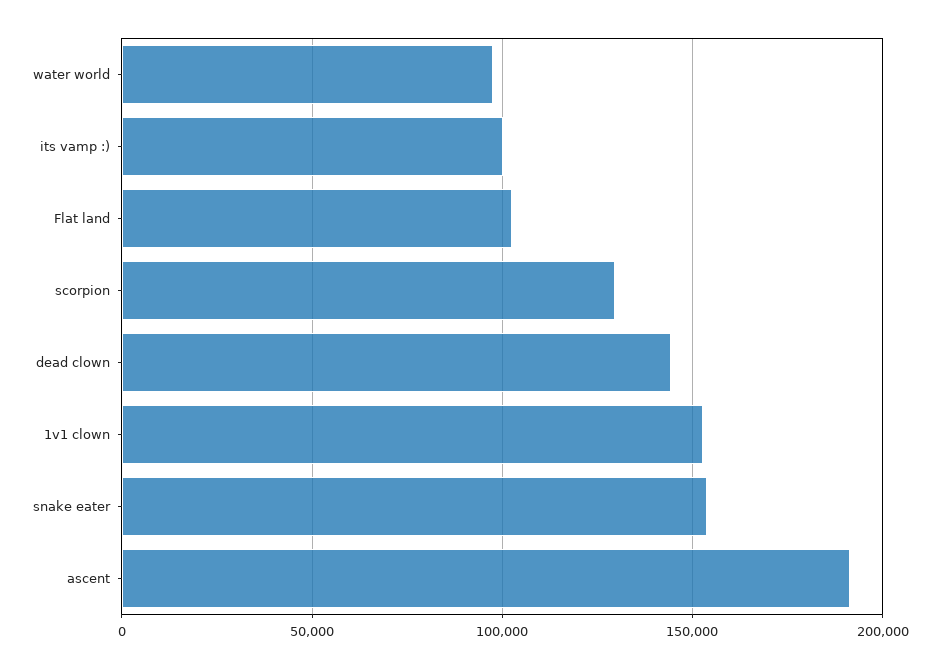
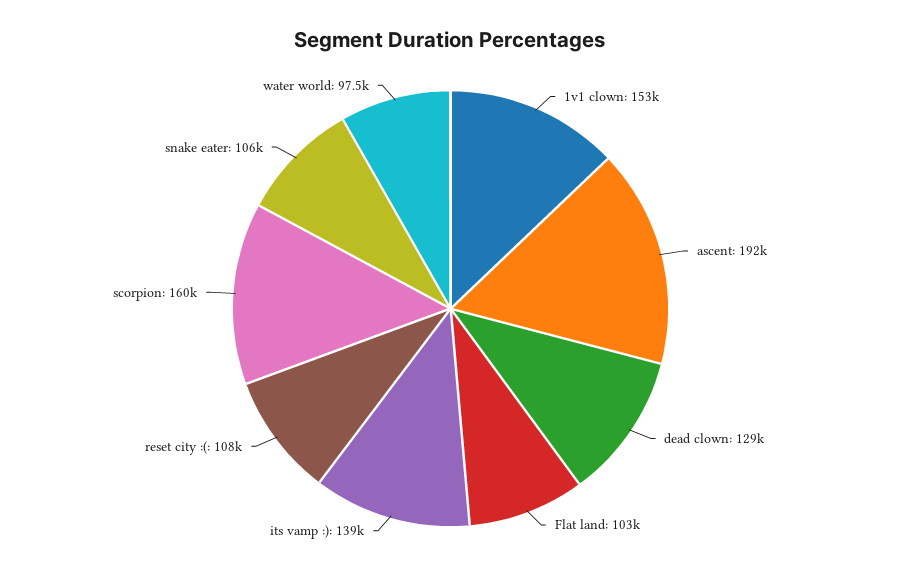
its vamp :): 100000 -> 139000
scorpion: 130000 -> 160000
dead clown: 145000 -> 129000
snake eater: 155000 -> 106000
reset city :(: none -> 108000

